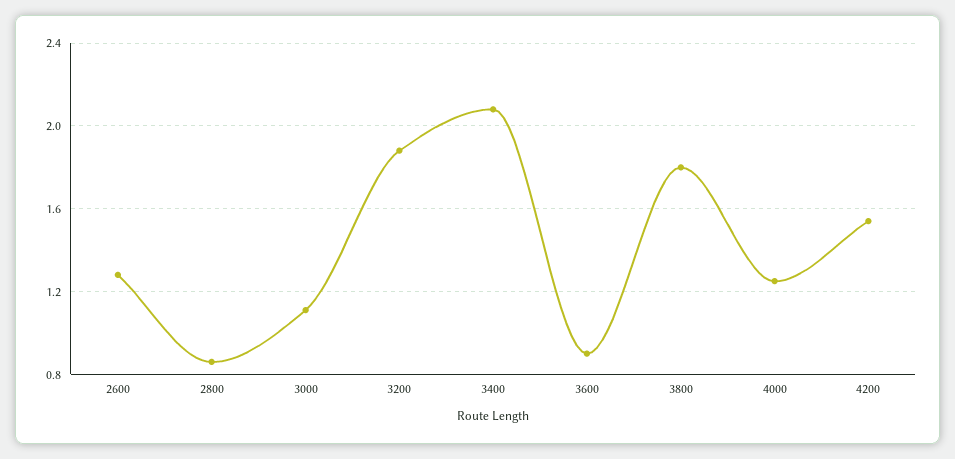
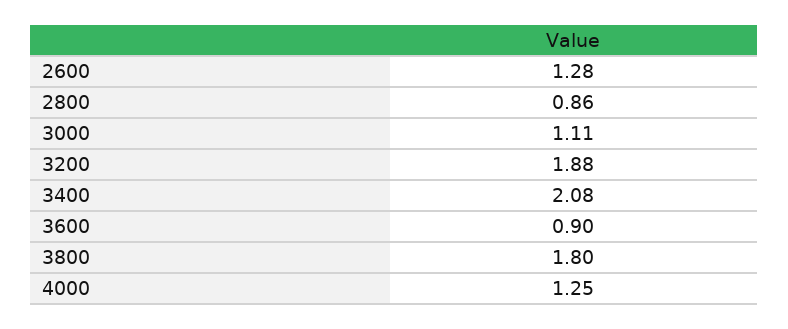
4200: 1.55 -> none

